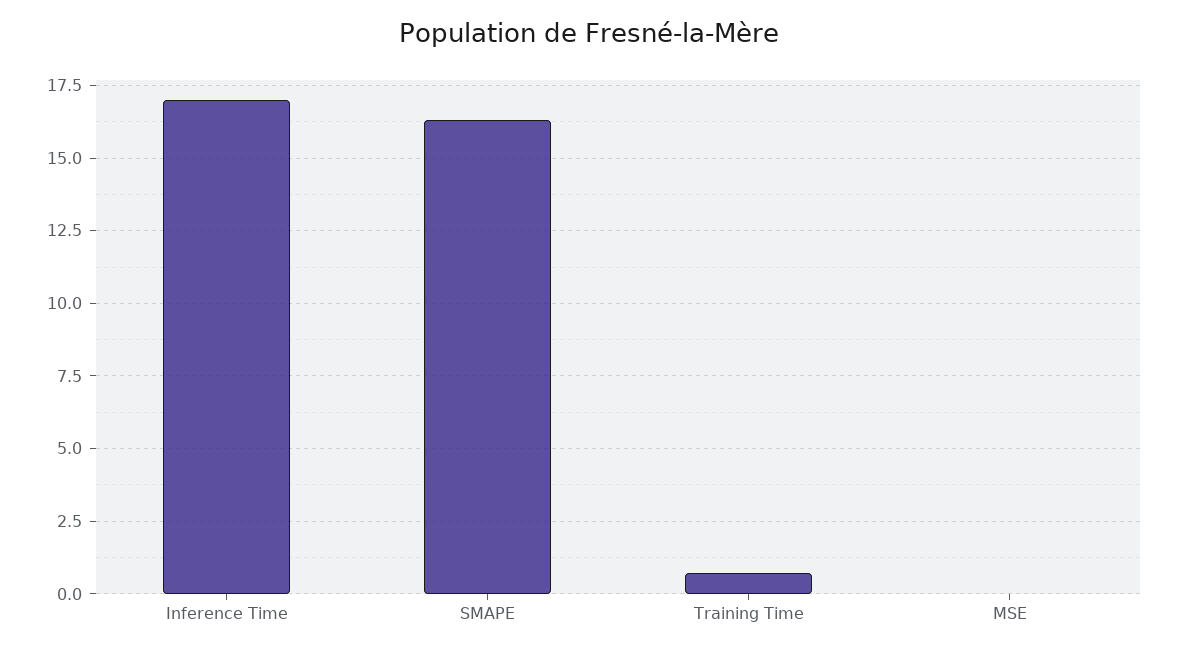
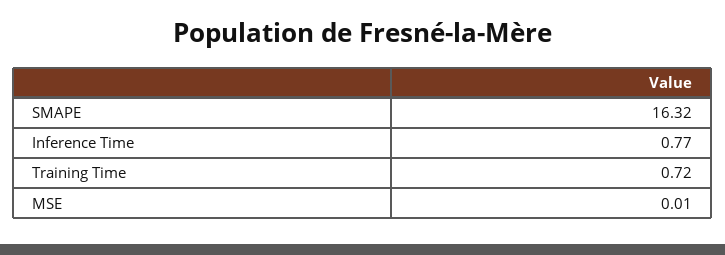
Inference Time: 17 -> 0.77

